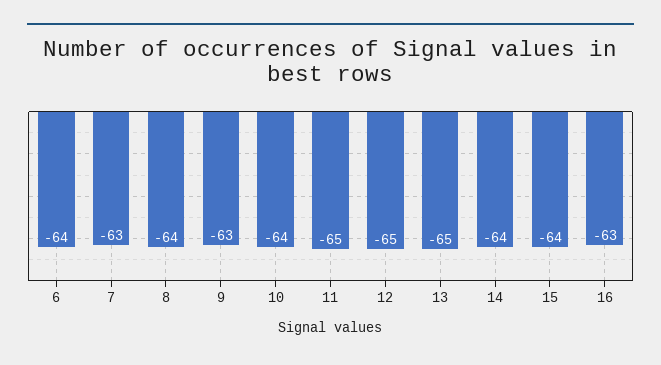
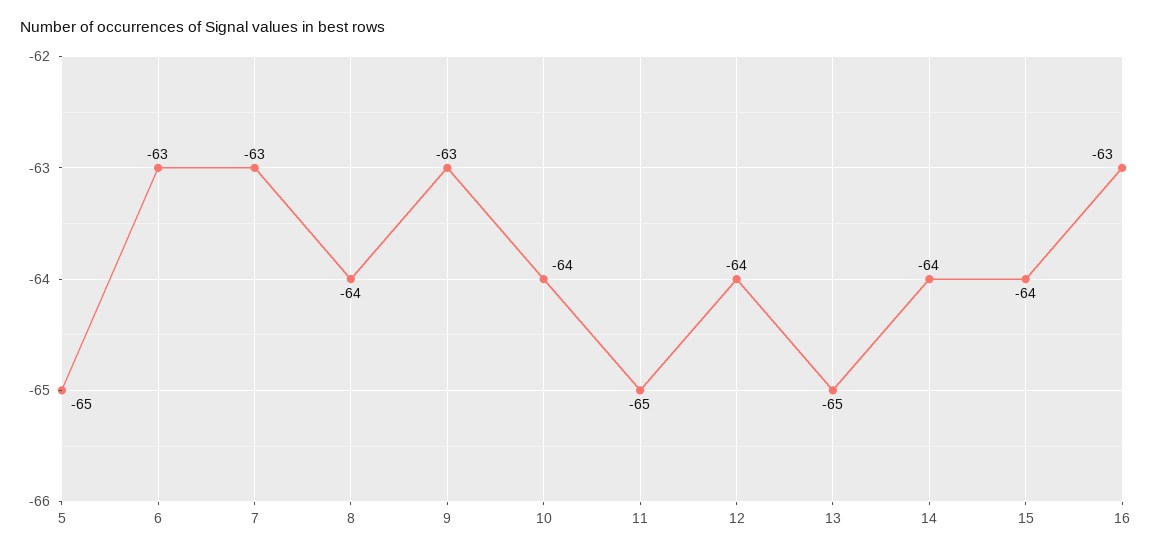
6: -64 -> -63
12: -65 -> -64
5: none -> -65

